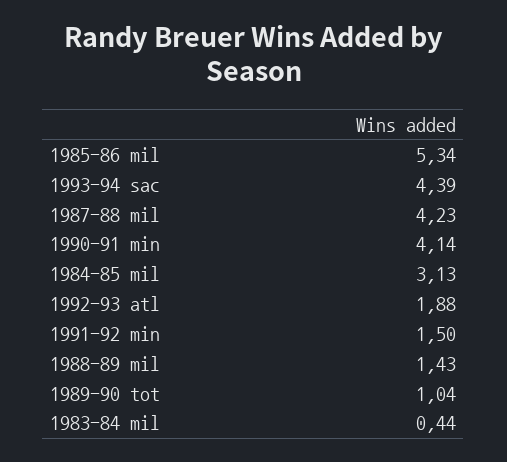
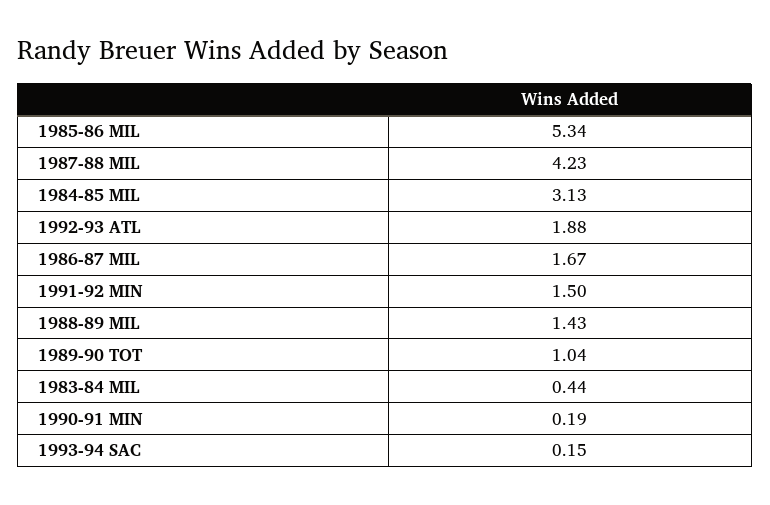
1993-94 sac: 4.39 -> 0.15
1990-91 min: 4.14 -> 0.19
1986-87 MIL: none -> 1.67

